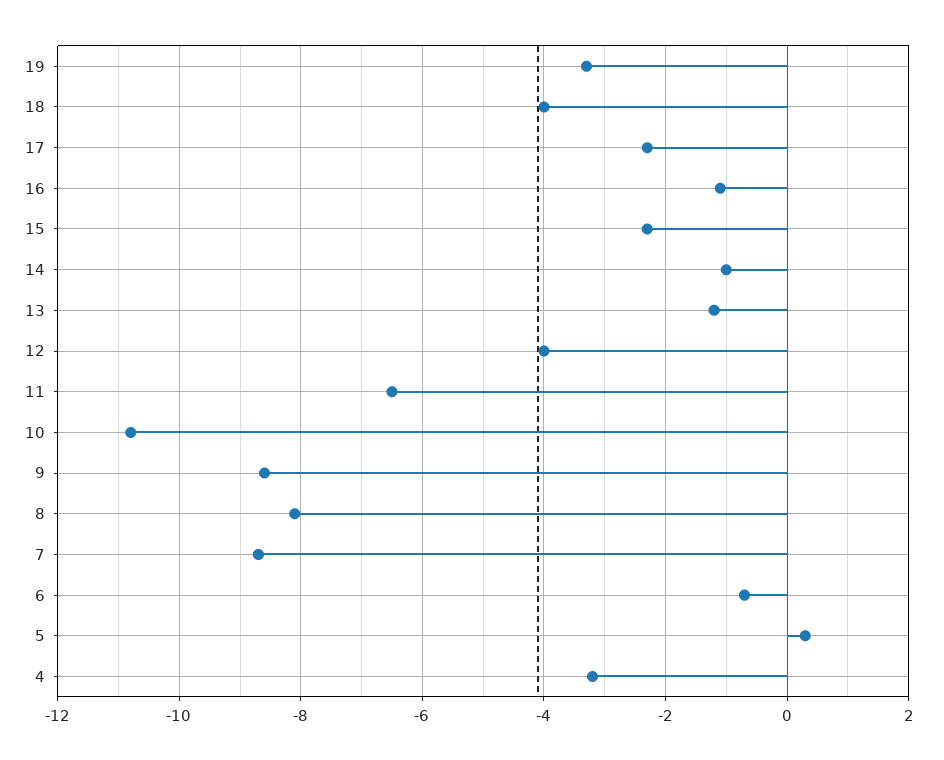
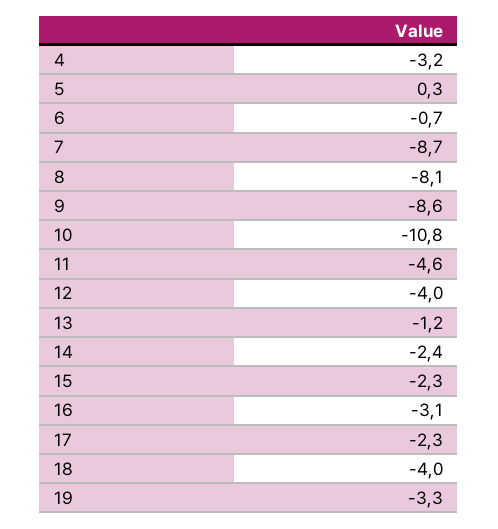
16: -1 -> -3.1
14: -1 -> -2.4
11: -6.5 -> -4.6

